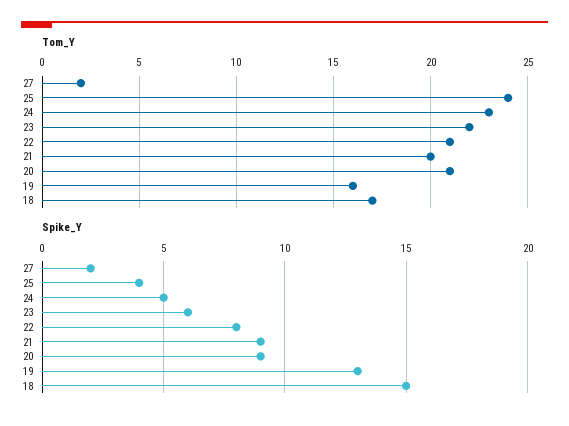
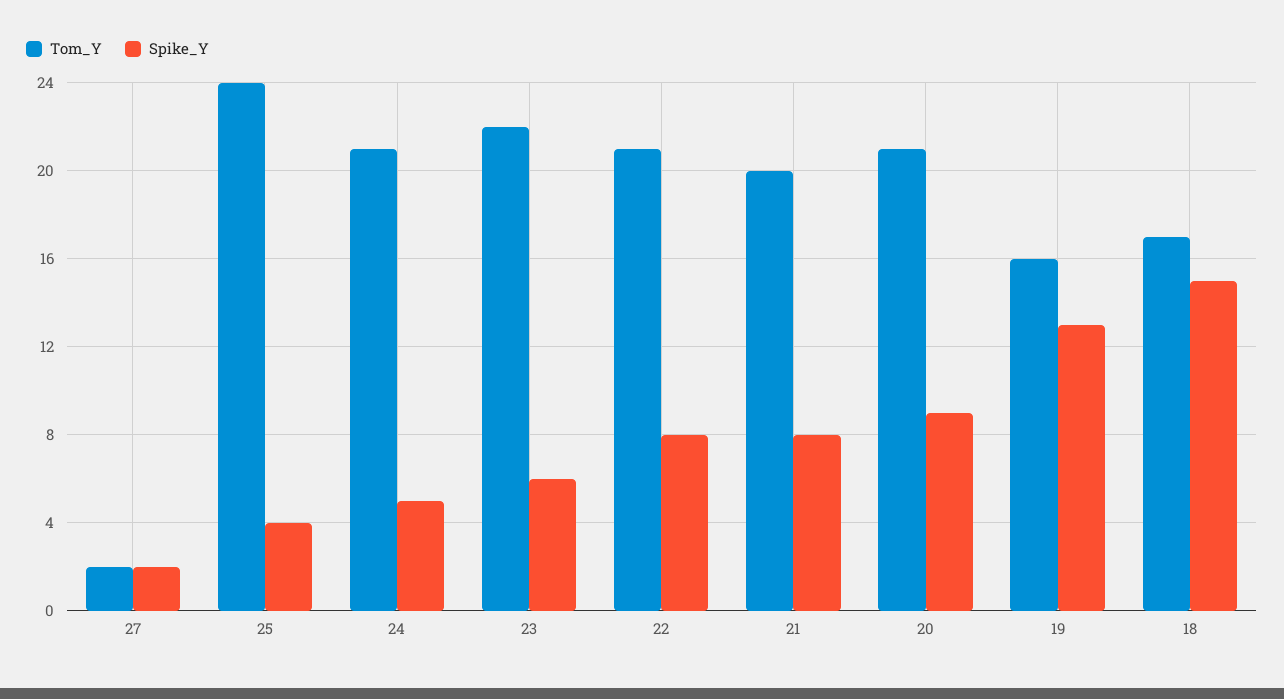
Tom_Y, 24: 23 -> 21
Spike_Y, 21: 9 -> 8

